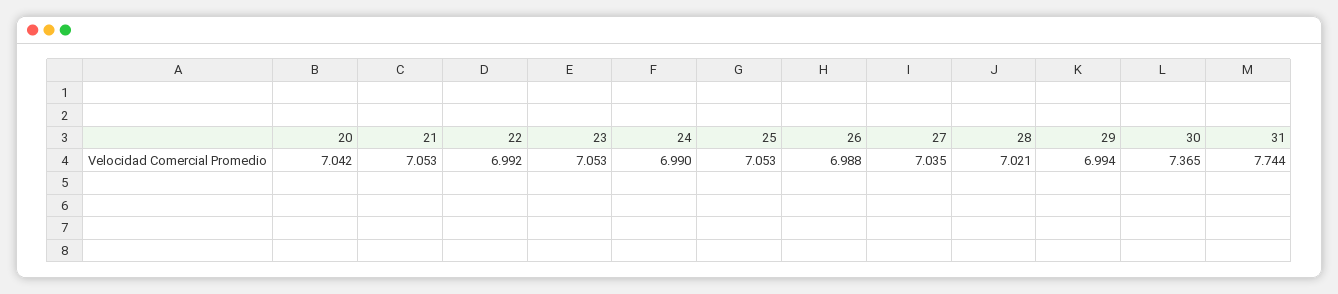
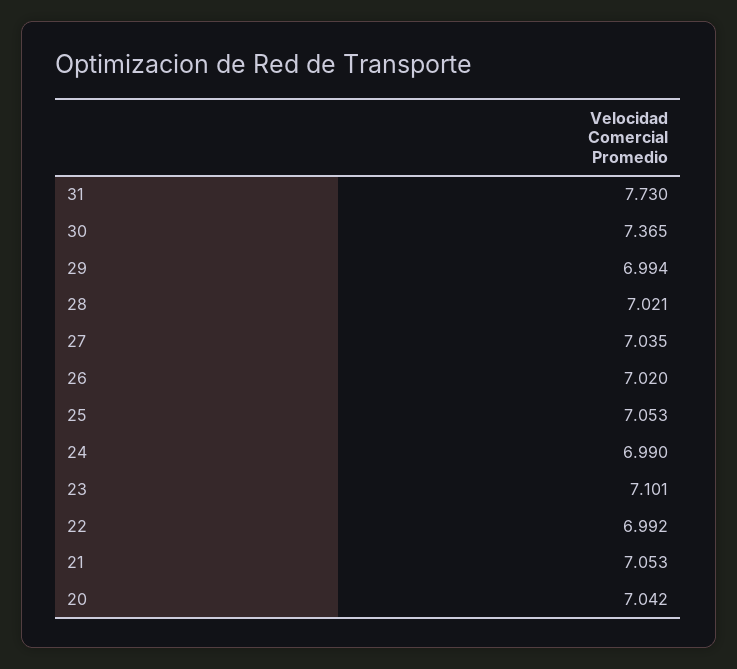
23: 7.053 -> 7.101
26: 6.988 -> 7.02
31: 7.744 -> 7.73

